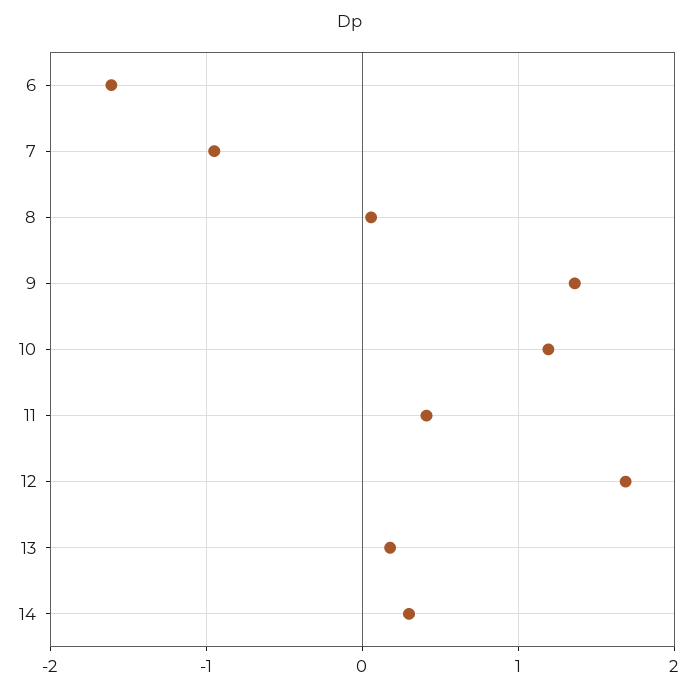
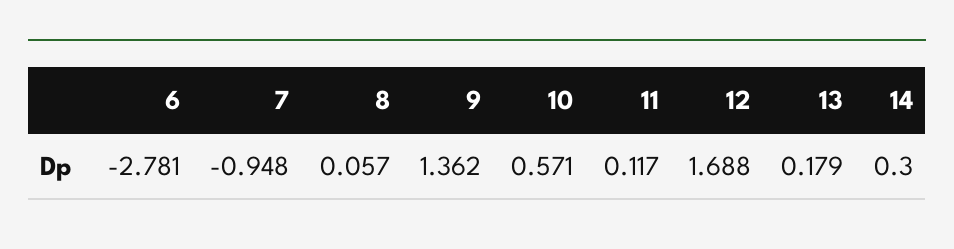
6: -1.6 -> -2.781
10: 1.2 -> 0.571
11: 0.4 -> 0.117

